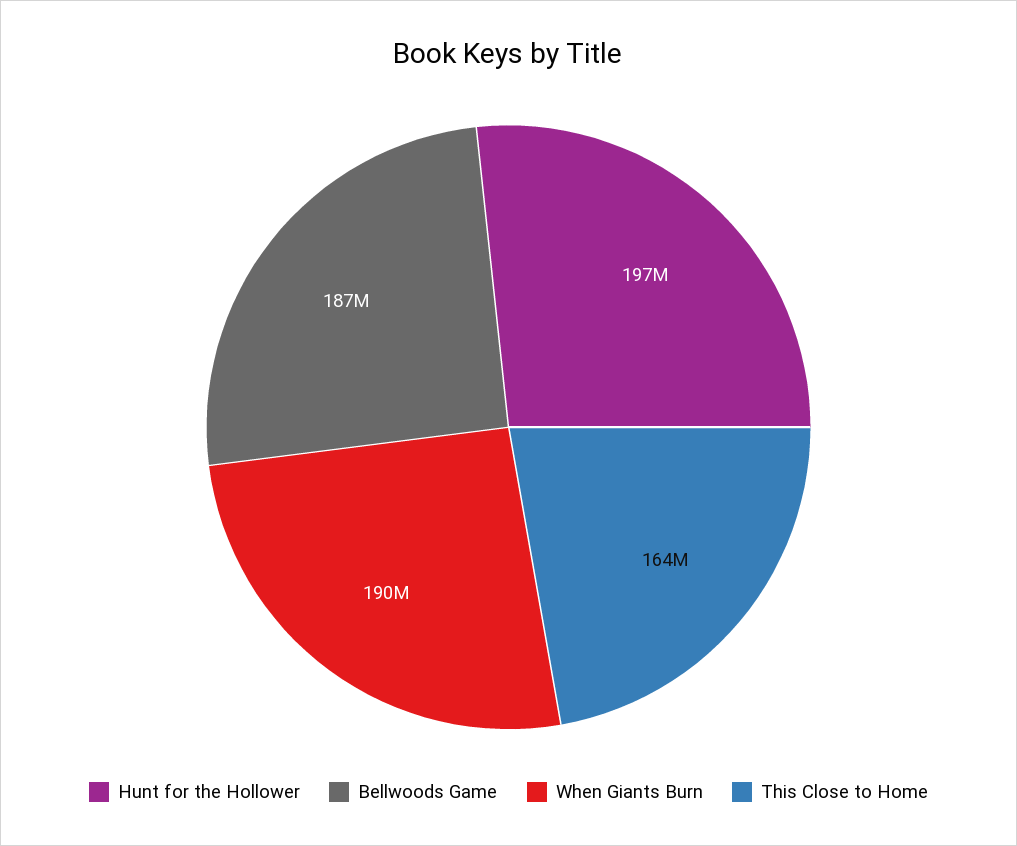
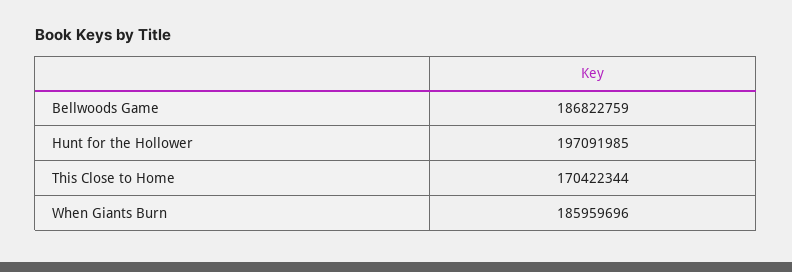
When Giants Burn: 190000000 -> 185959696
This Close to Home: 164000000 -> 170422344

